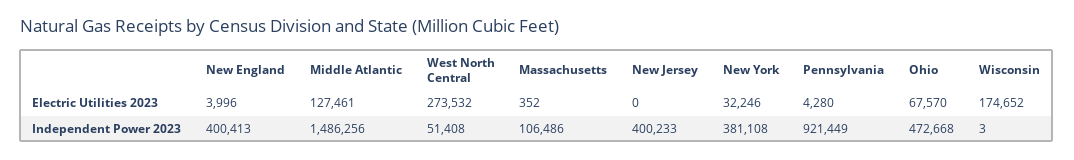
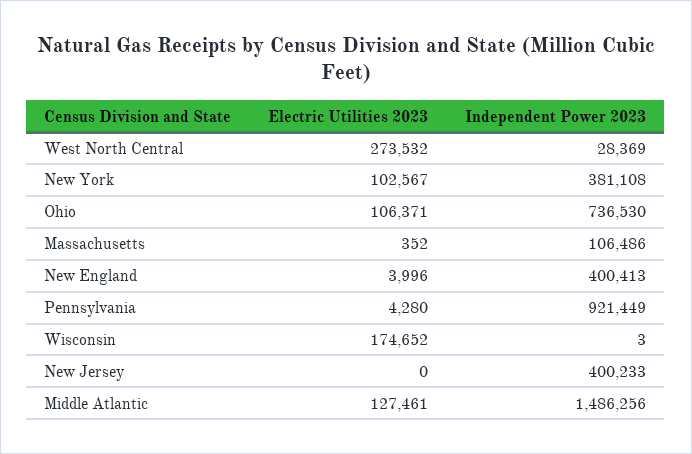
New York, Electric Utilities 2023: 32246 -> 102567
Ohio, Electric Utilities 2023: 67570 -> 106371
West North Central, Independent Power 2023: 51408 -> 28369
Ohio, Independent Power 2023: 472668 -> 736530

